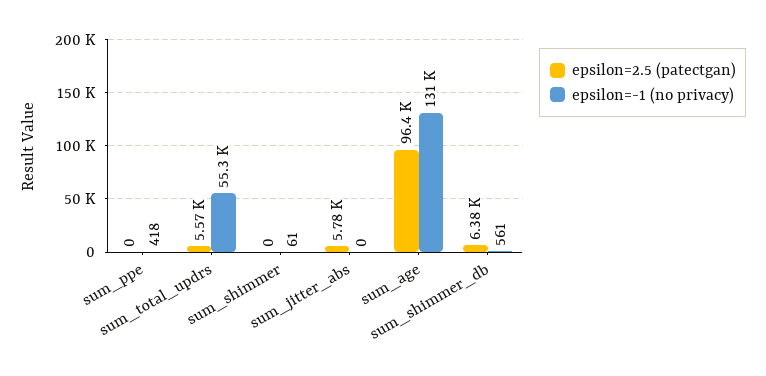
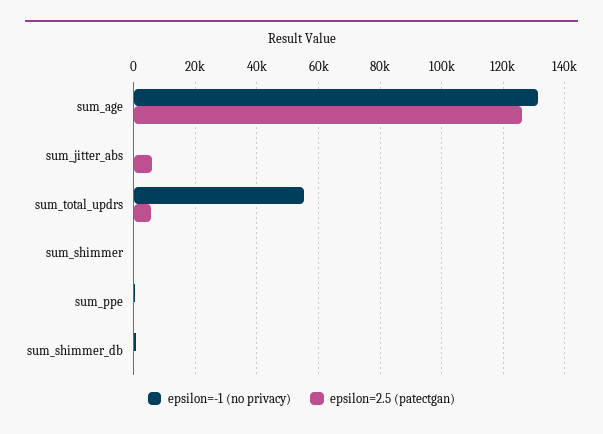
epsilon=2.5 (patectgan), sum_age: 96400 -> 126000
epsilon=2.5 (patectgan), sum_shimmer_db: 6380 -> 0

